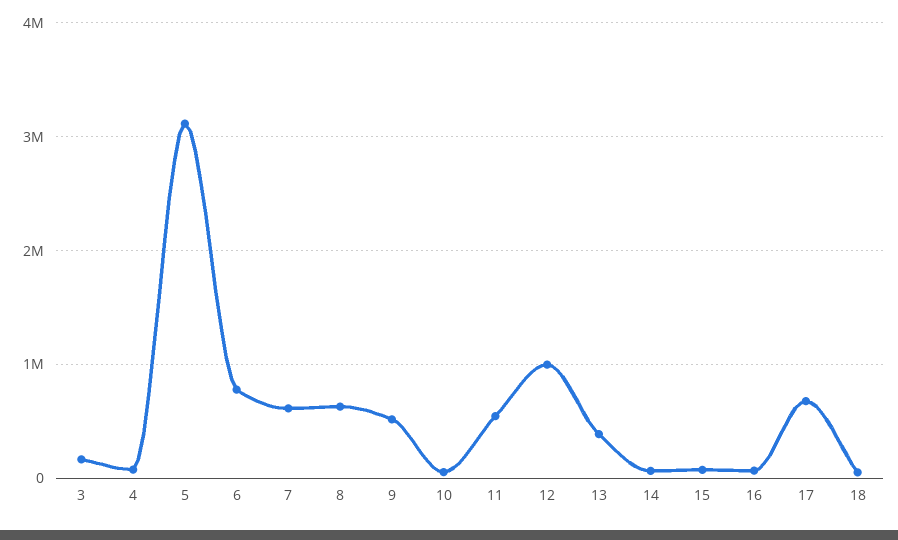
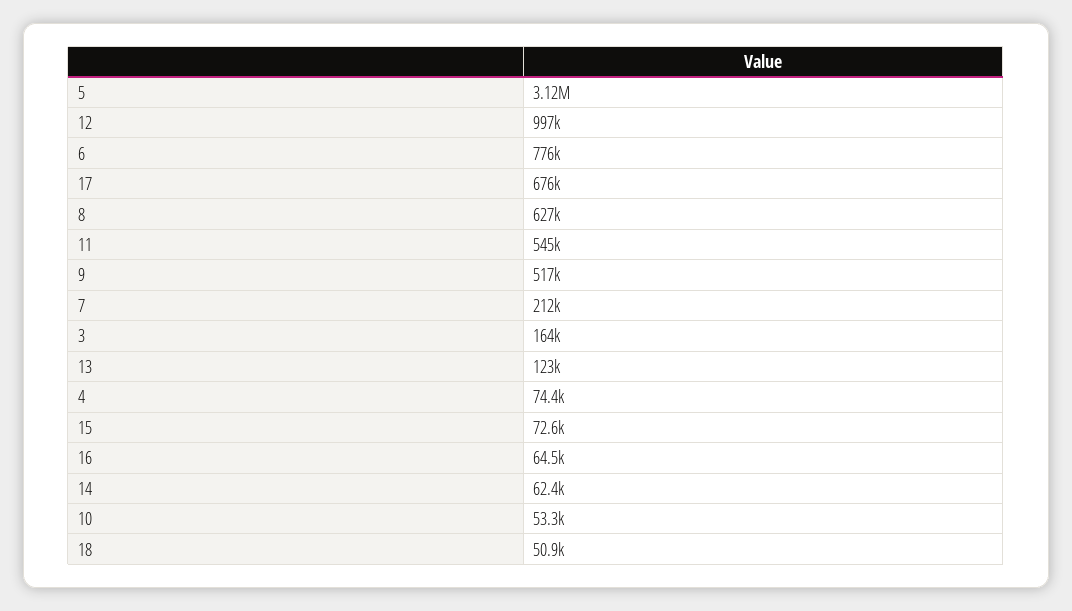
7: 600000 -> 212000
13: 400000 -> 123000

